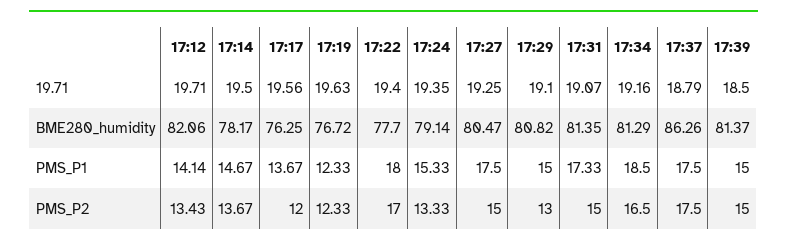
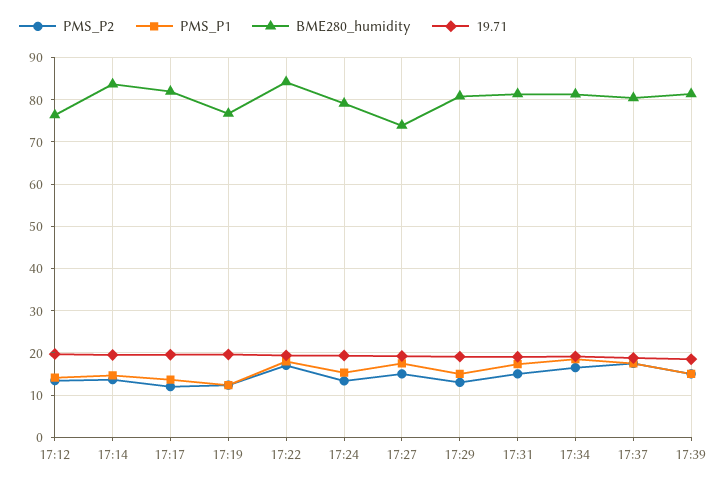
BME280_humidity, 17:12: 82.06 -> 76
BME280_humidity, 17:14: 78.17 -> 84
BME280_humidity, 17:17: 76.25 -> 82
BME280_humidity, 17:22: 77.7 -> 84
BME280_humidity, 17:27: 80.47 -> 74
BME280_humidity, 17:37: 86.26 -> 80

